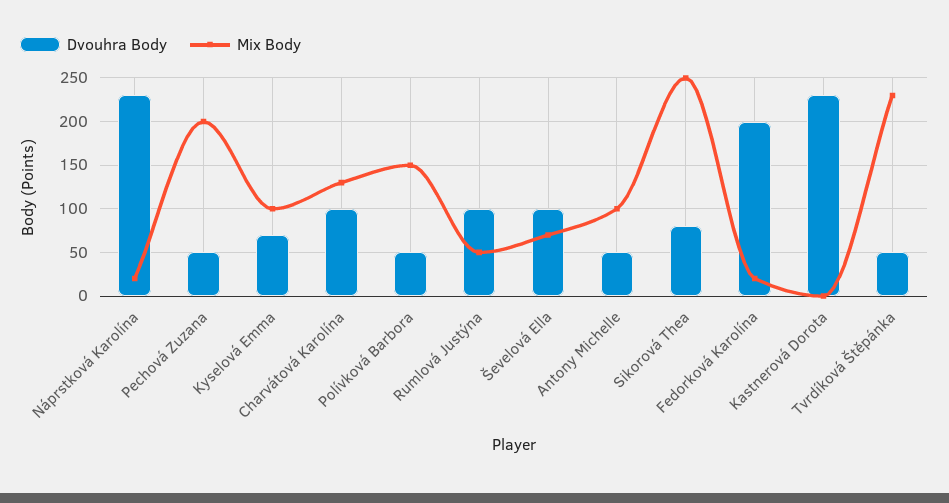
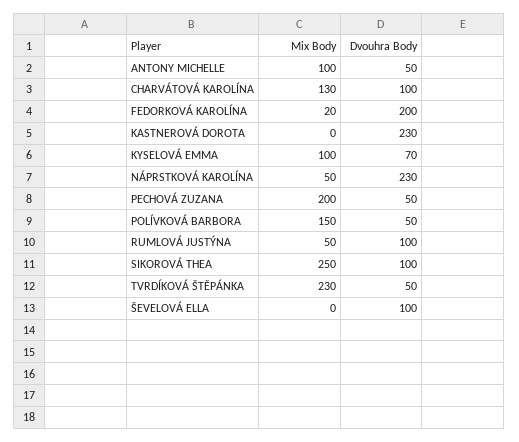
Mix Body, Náprstková Karolína: 20 -> 50
Mix Body, Ševelová Ella: 70 -> 0
Dvouhra Body, Sikorová Thea: 80 -> 100

